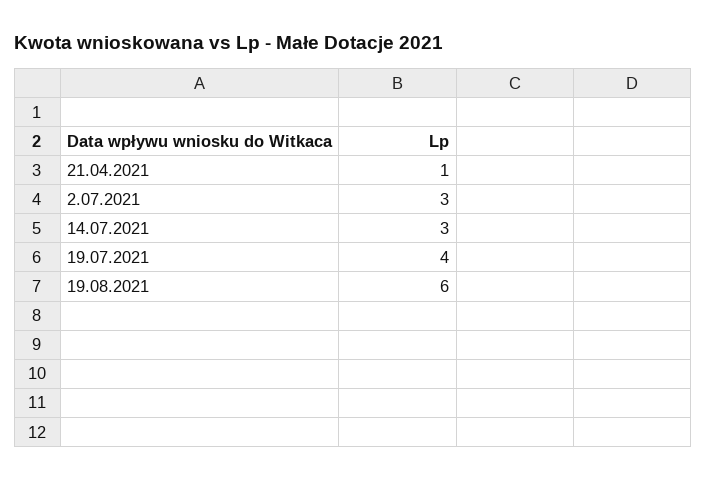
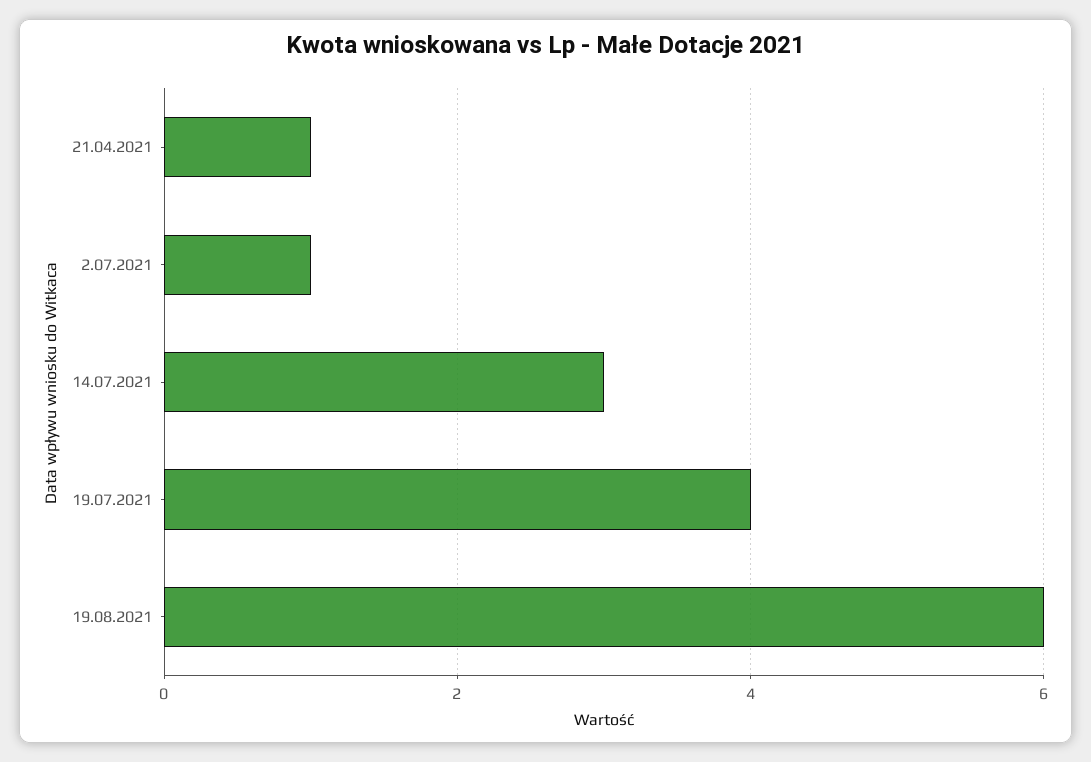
2.07.2021: 3 -> 1

